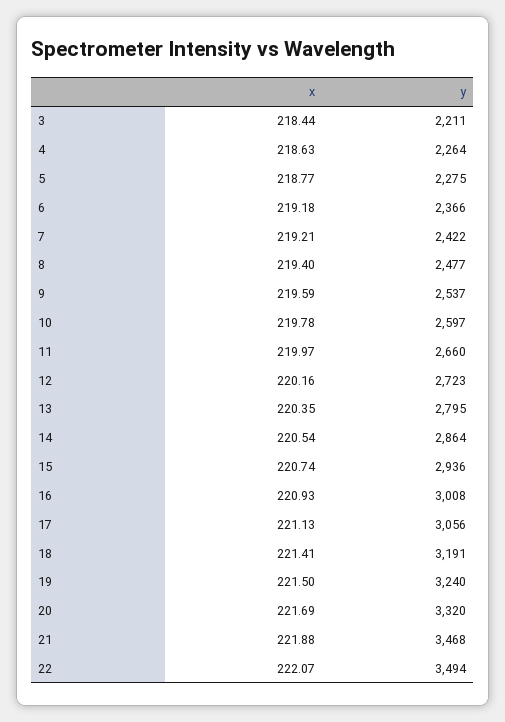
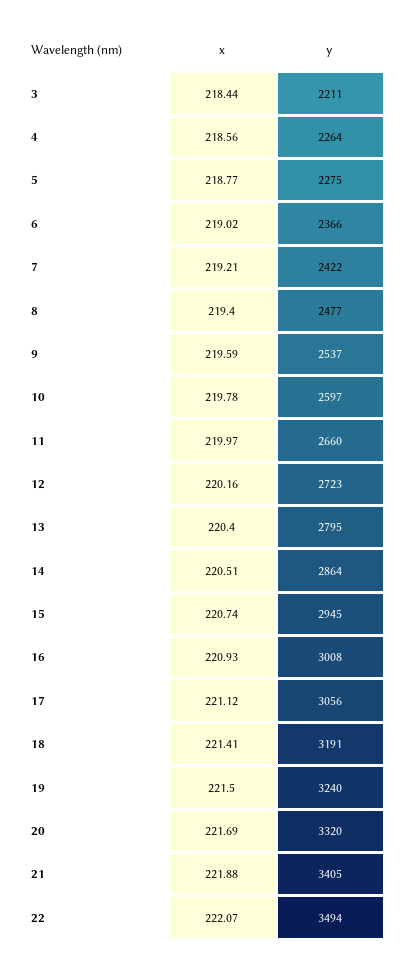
x, 4: 218.63 -> 218.56
x, 6: 219.18 -> 219.02
x, 13: 220.35 -> 220.4
x, 14: 220.54 -> 220.51
y, 15: 2936 -> 2945
x, 17: 221.13 -> 221.12
y, 21: 3468 -> 3405

